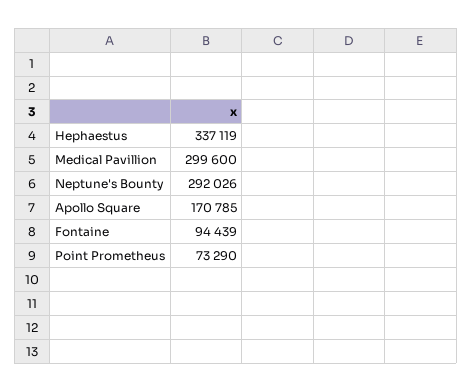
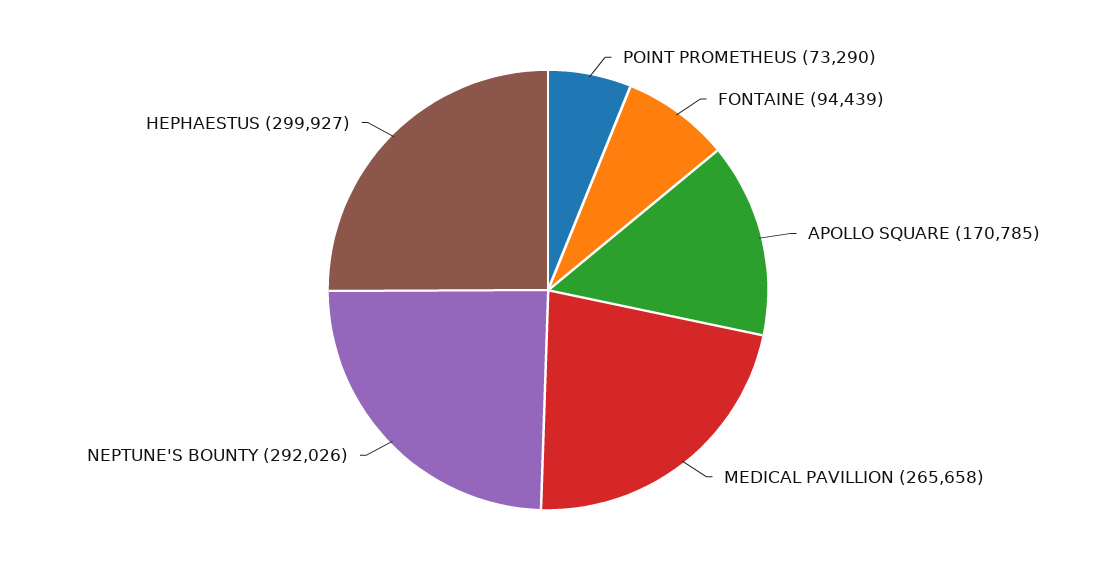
Hephaestus: 337119 -> 299927
Medical Pavillion: 299600 -> 265658

